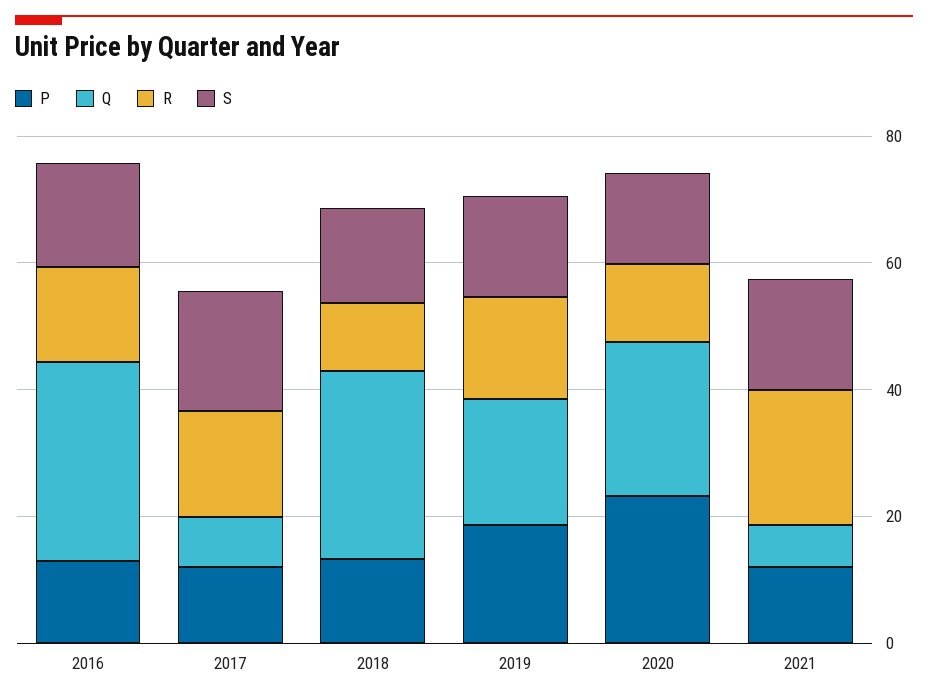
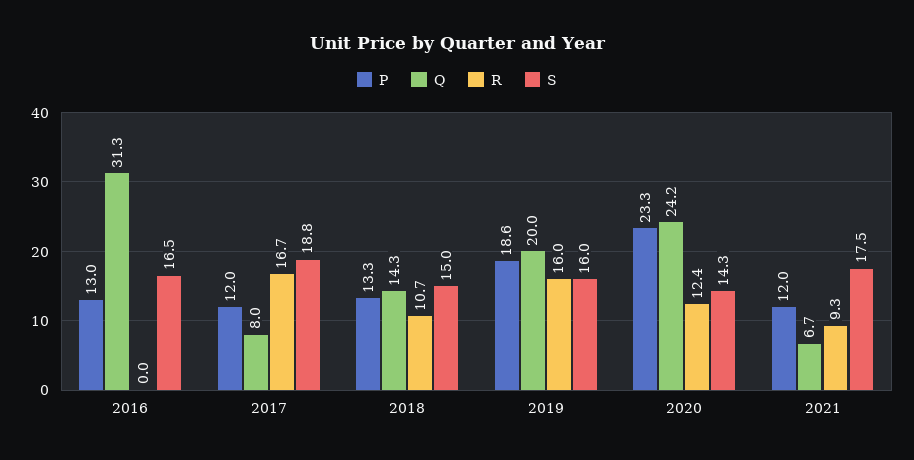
R, 2016: 15 -> 0
Q, 2018: 30 -> 14.3
R, 2021: 20 -> 9.3

